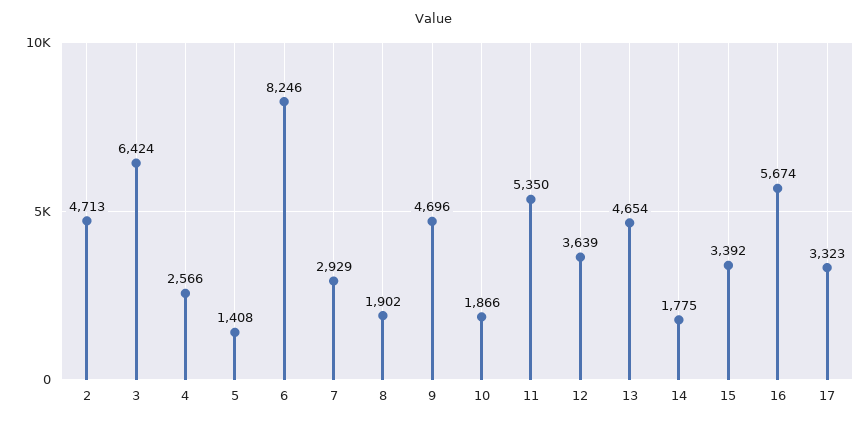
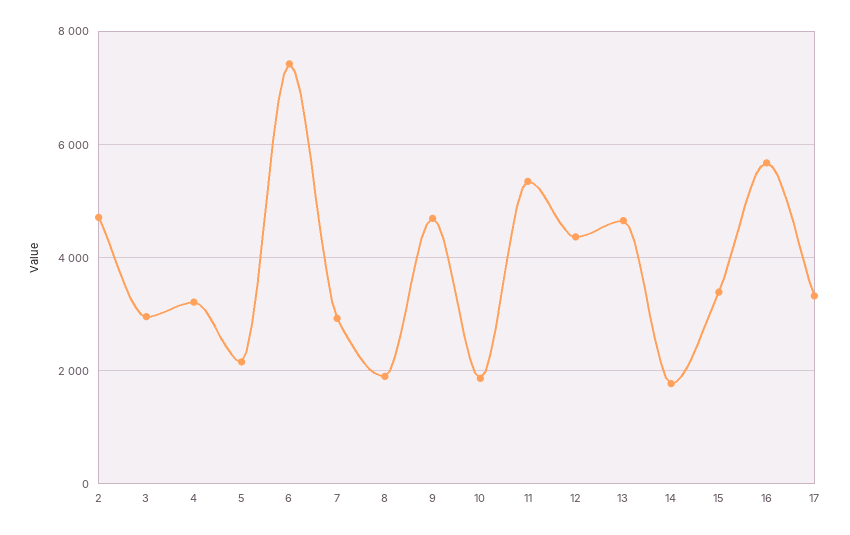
3: 6424 -> 3000
4: 2566 -> 3200
5: 1408 -> 2200
6: 8246 -> 7400
12: 3639 -> 4400

